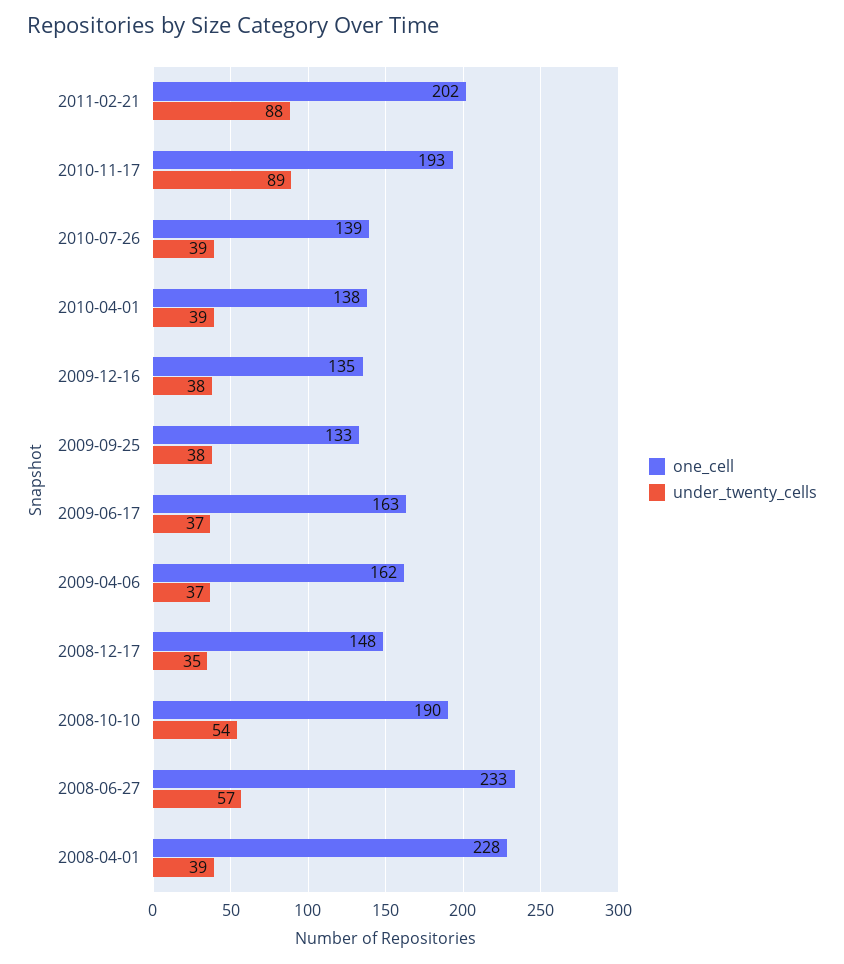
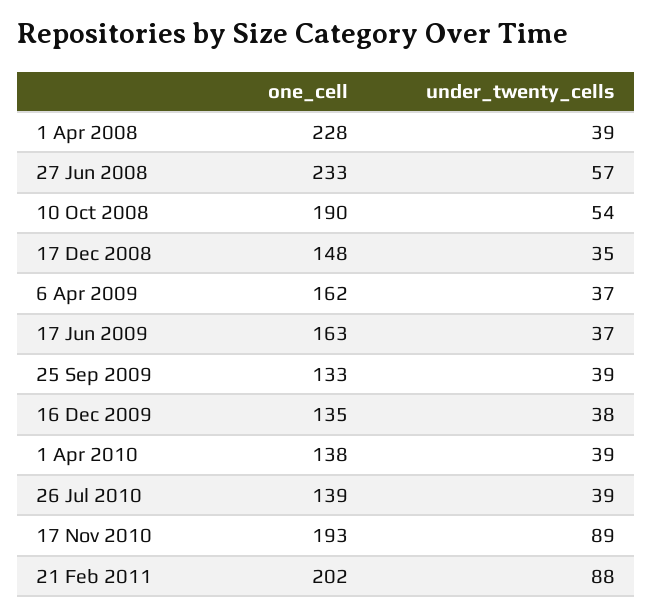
under_twenty_cells, 2009-09-25: 38 -> 39

